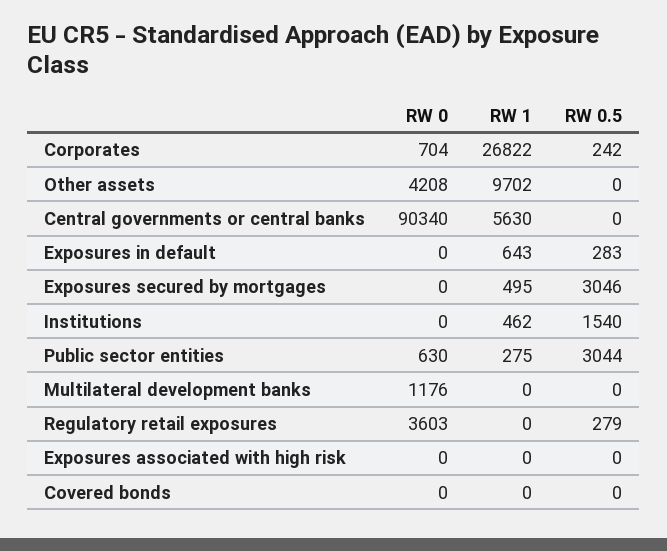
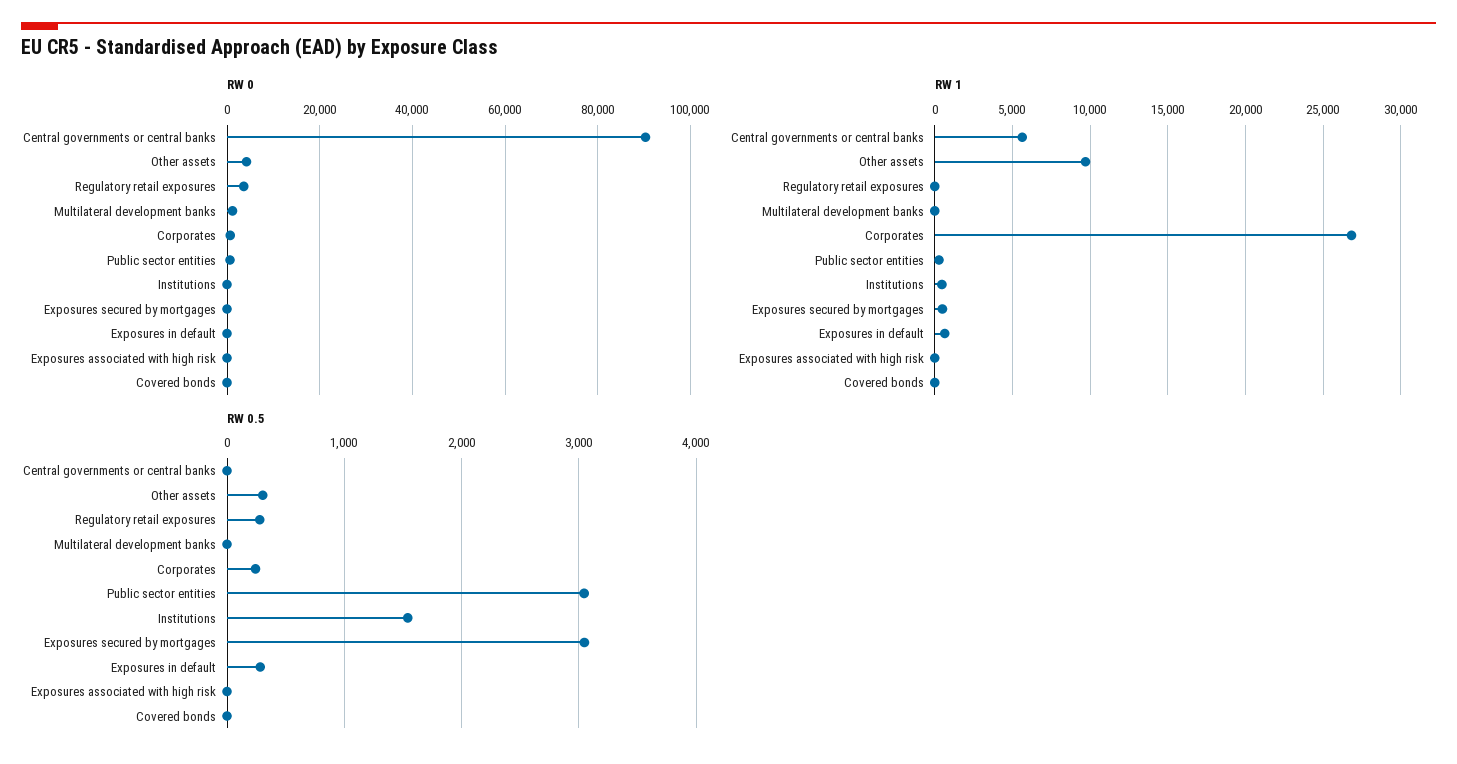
RW 0.5, Other assets: 0 -> 300

